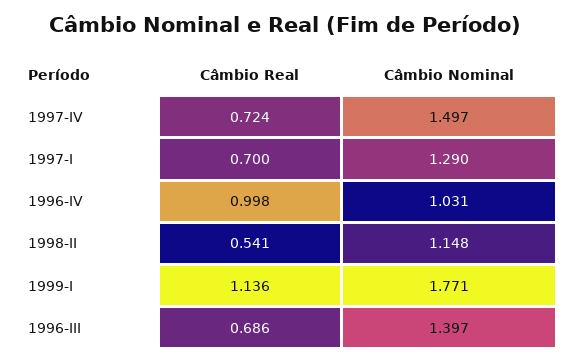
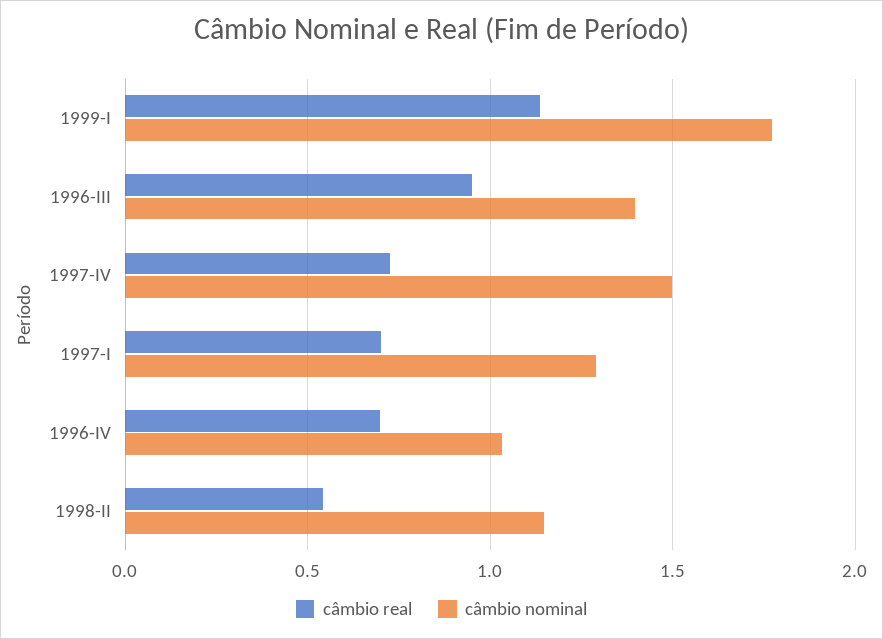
Câmbio Real, 1996-IV: 0.998 -> 0.7
Câmbio Real, 1996-III: 0.686 -> 0.95

